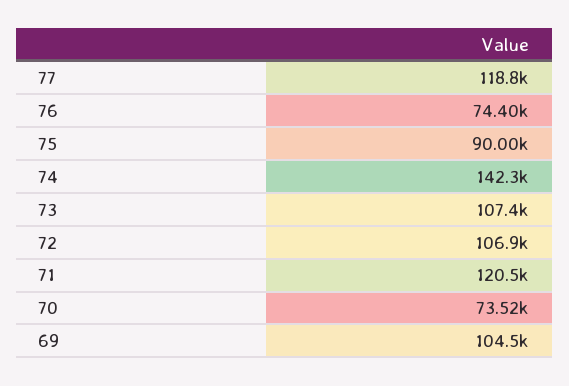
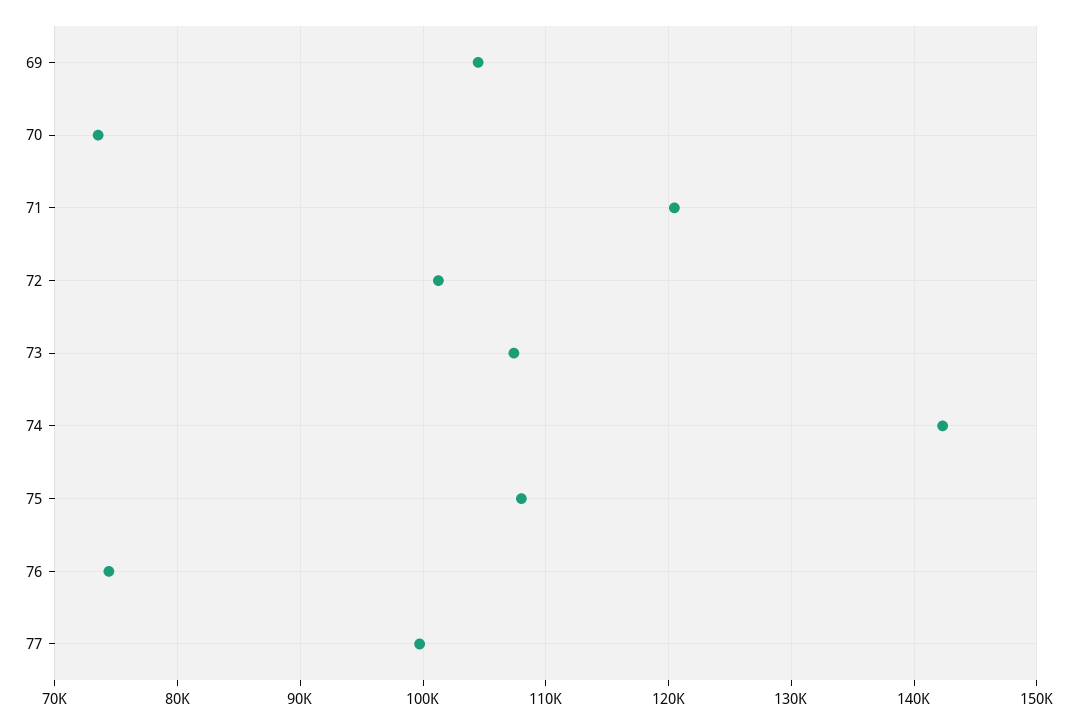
77: 118800 -> 100000
75: 90000 -> 108000
72: 106900 -> 101000

